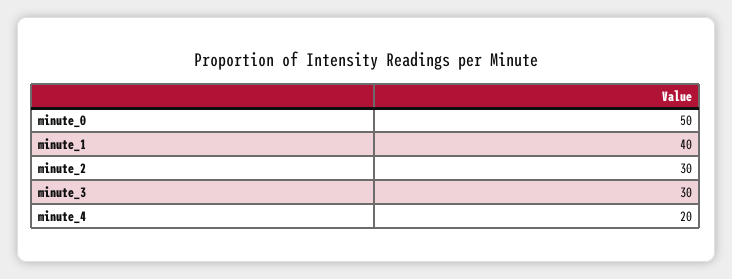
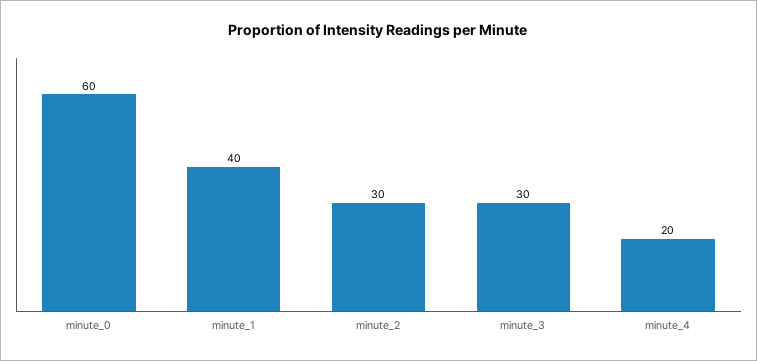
minute_0: 50 -> 60

